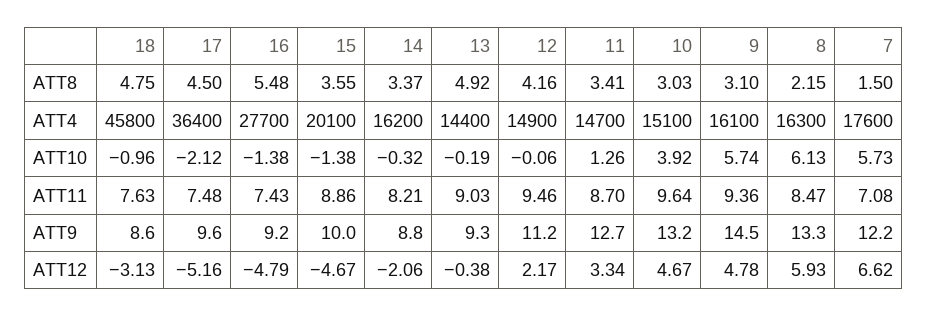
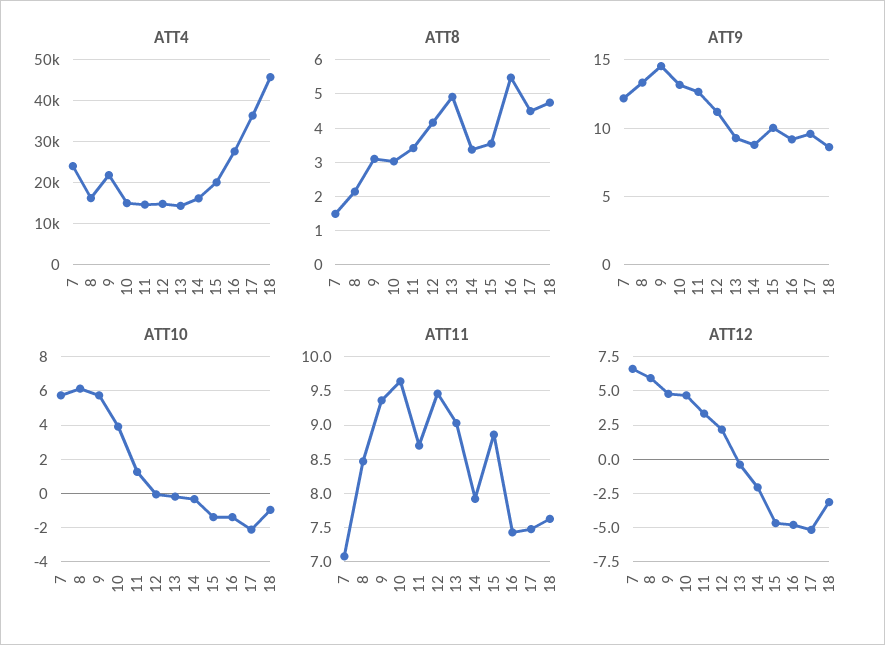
ATT4, 9: 16100 -> 22000
ATT4, 7: 17600 -> 24000
ATT11, 14: 8.21 -> 7.9

